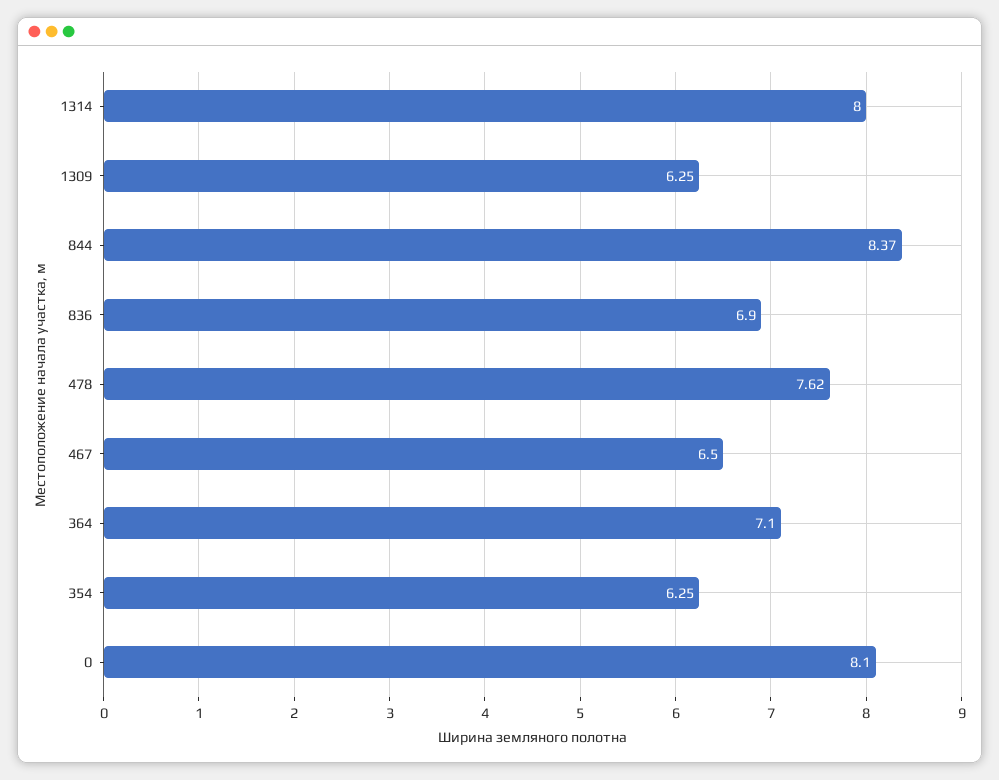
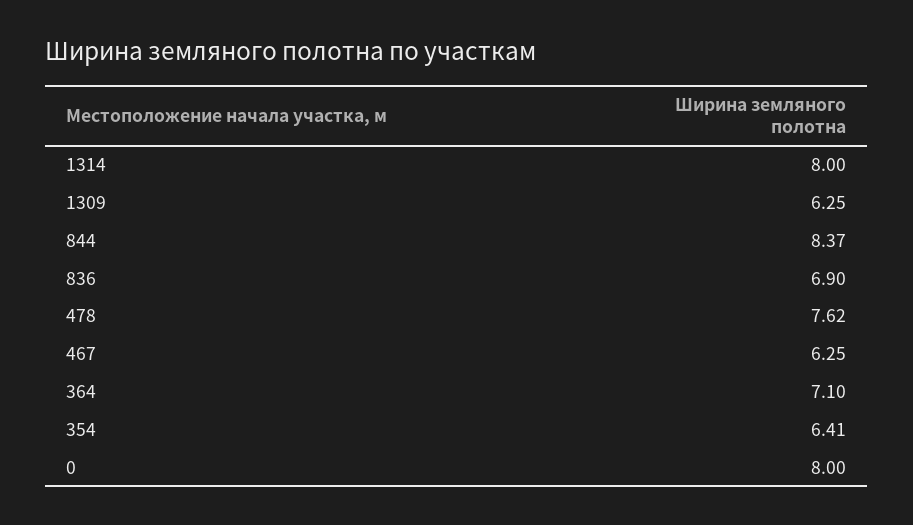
467: 6.5 -> 6.25
354: 6.25 -> 6.41
0: 8.1 -> 8

